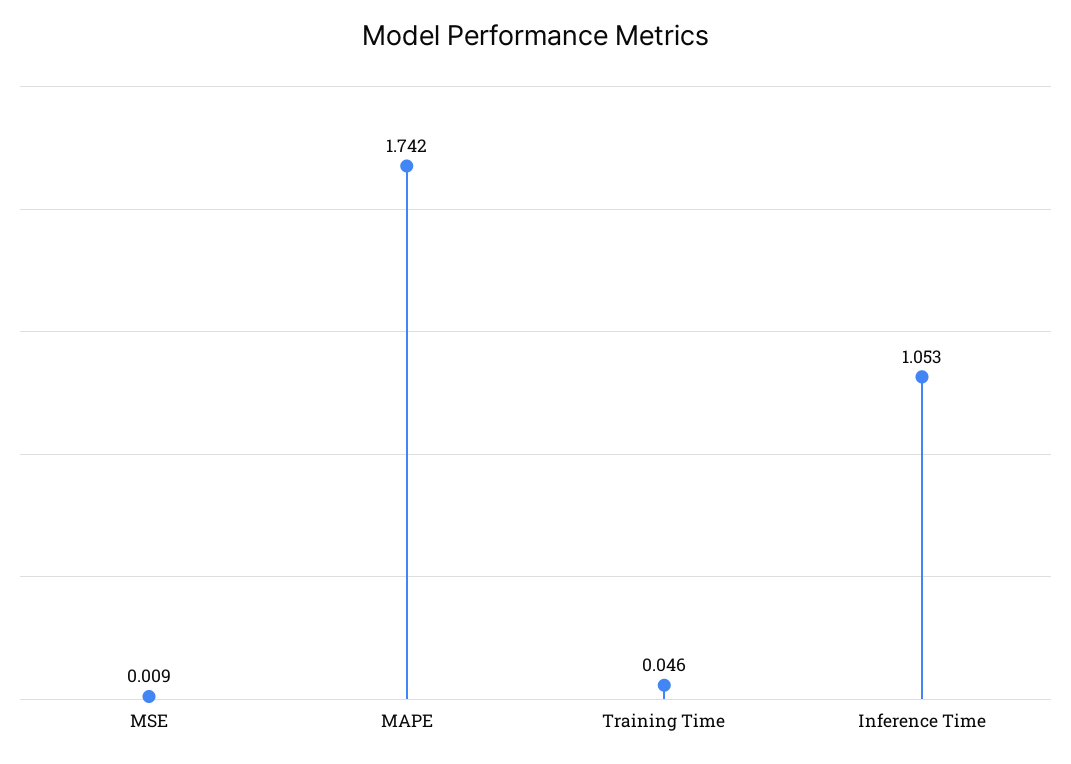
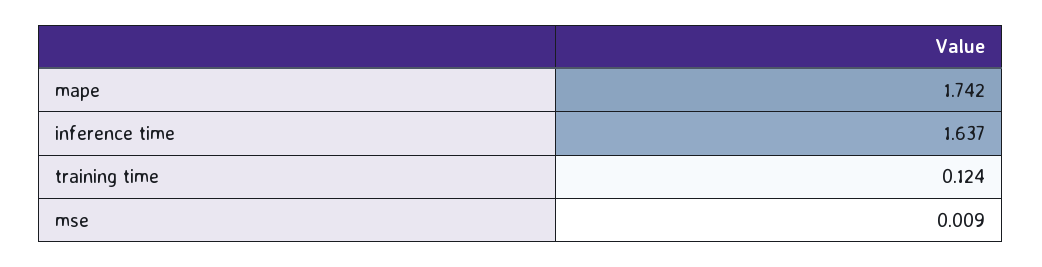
Training Time: 0.046 -> 0.124
Inference Time: 1.053 -> 1.637

